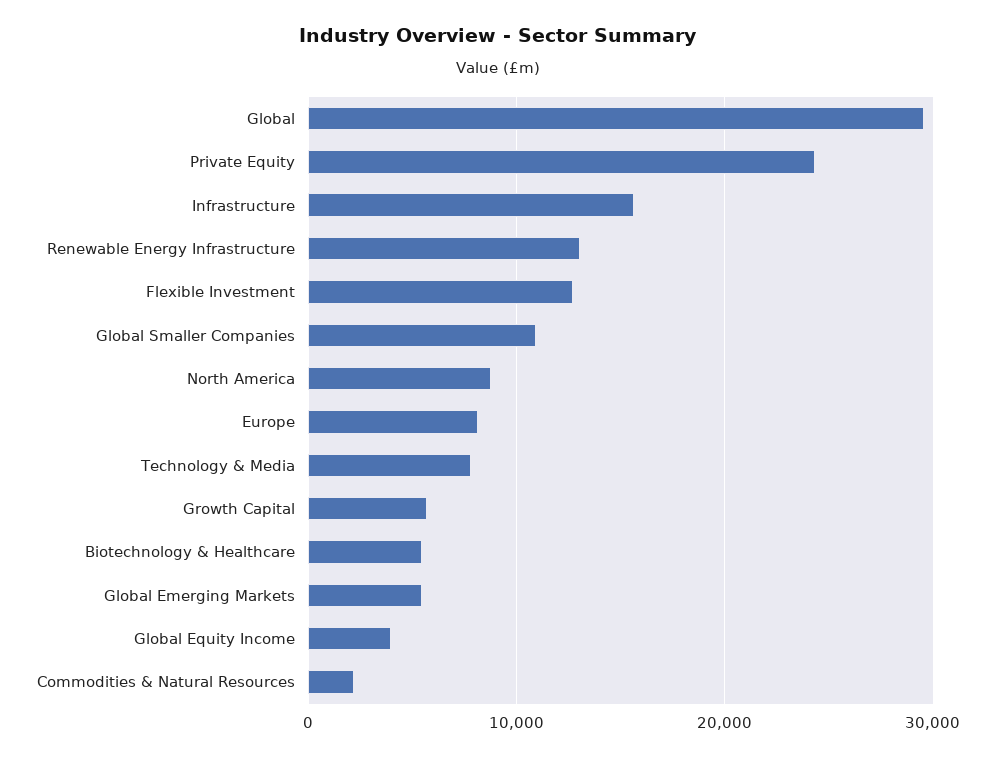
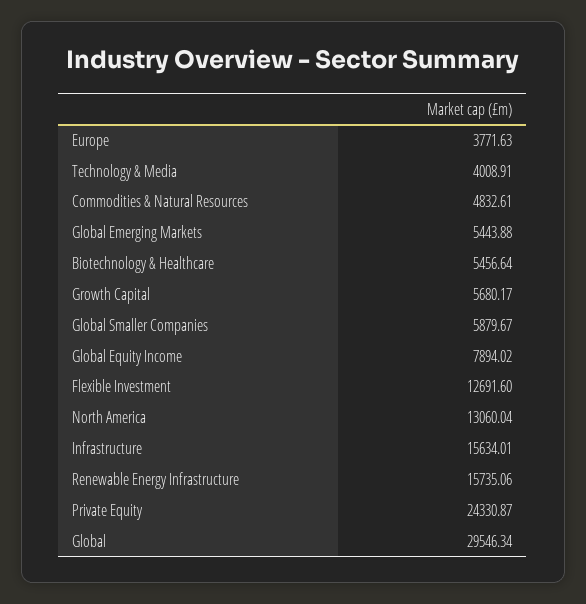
Renewable Energy Infrastructure: 13000 -> 15735.06
Global Smaller Companies: 11000 -> 5879.67
North America: 9000 -> 13060.04
Europe: 8000 -> 3771.63
Technology & Media: 8000 -> 4008.91
Global Equity Income: 4000 -> 7894.02
Commodities & Natural Resources: 2000 -> 4832.61

